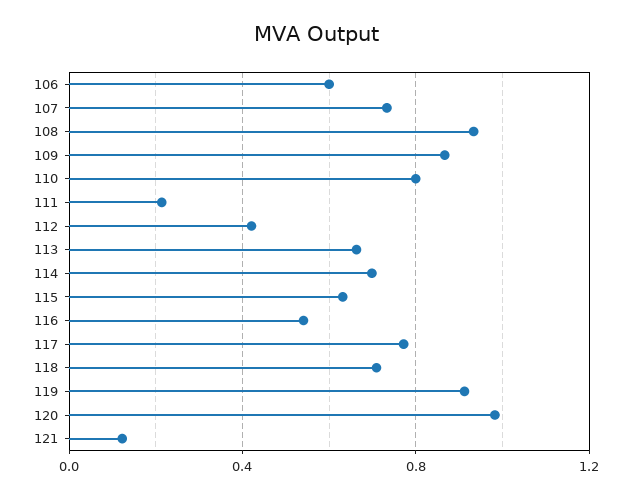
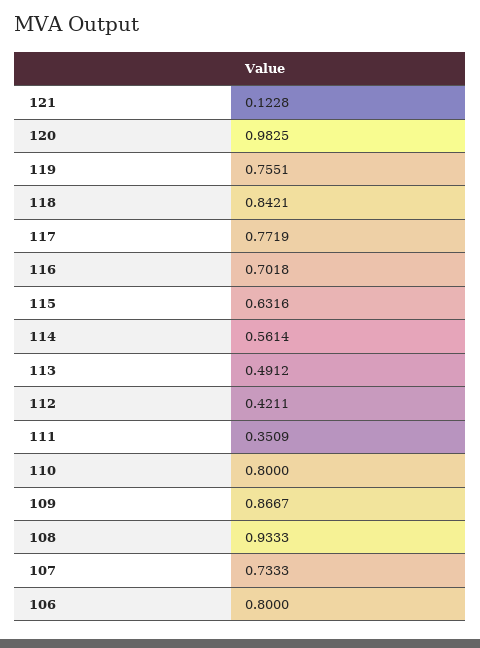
106: 0.6 -> 0.8
111: 0.2 -> 0.3509
113: 0.65 -> 0.4912
114: 0.7 -> 0.5614
116: 0.55 -> 0.7018
118: 0.7 -> 0.8421
119: 0.9 -> 0.7551

